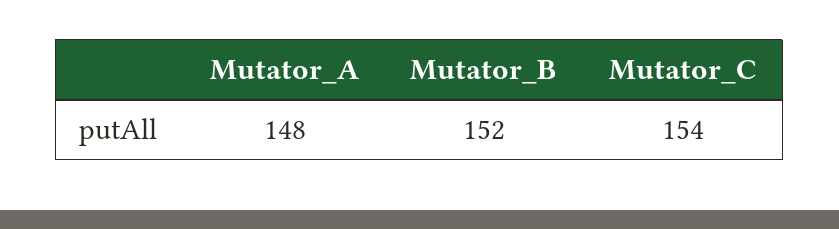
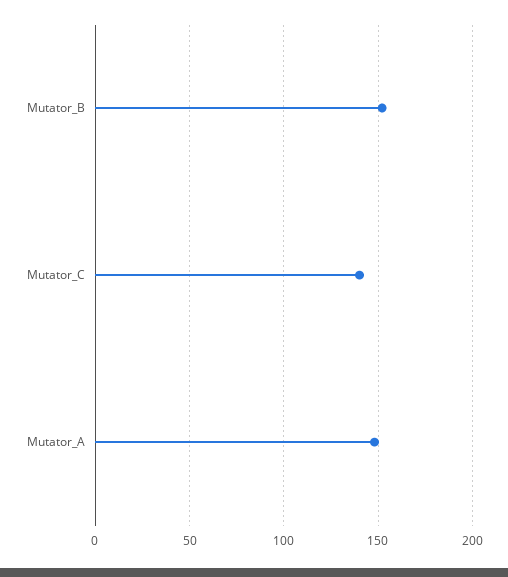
Mutator_C: 154 -> 140

